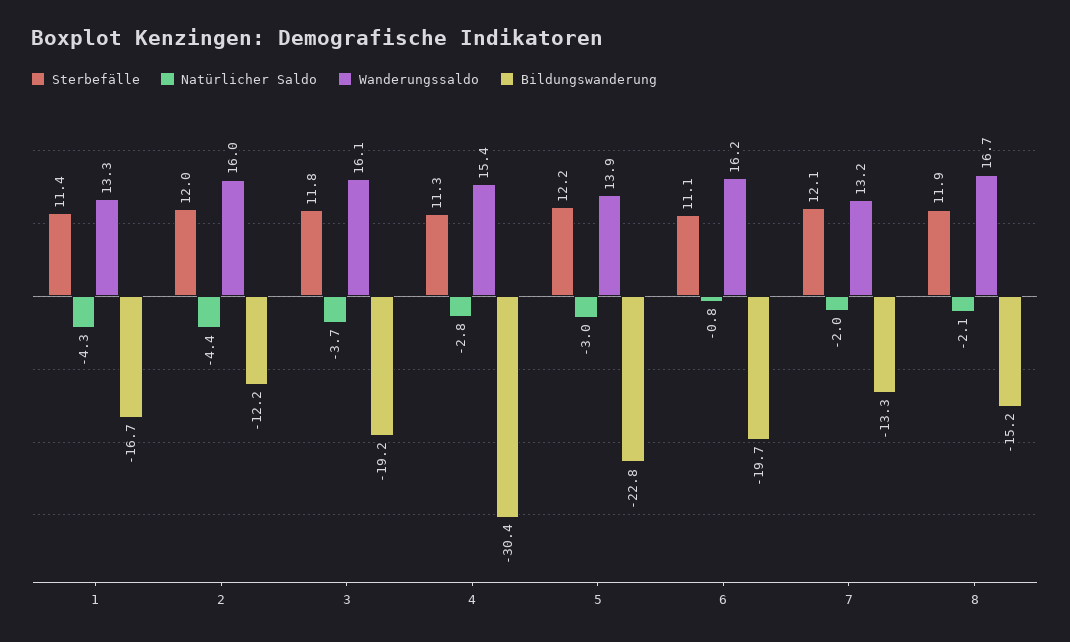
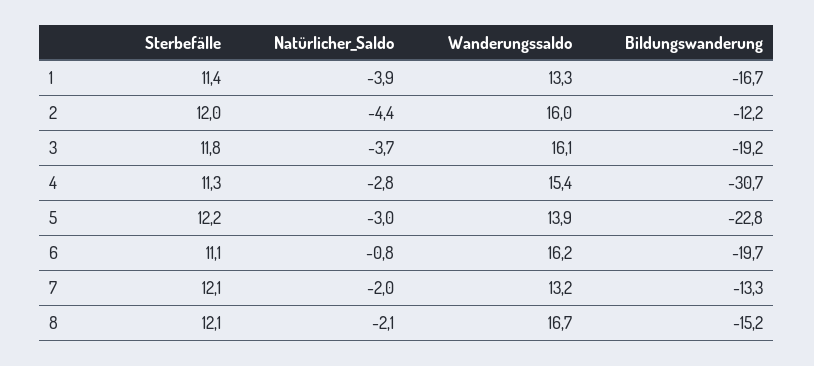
Natürlicher Saldo, 1: -4.3 -> -3.9
Bildungswanderung, 4: -30.4 -> -30.7
Sterbefälle, 8: 11.9 -> 12.1

